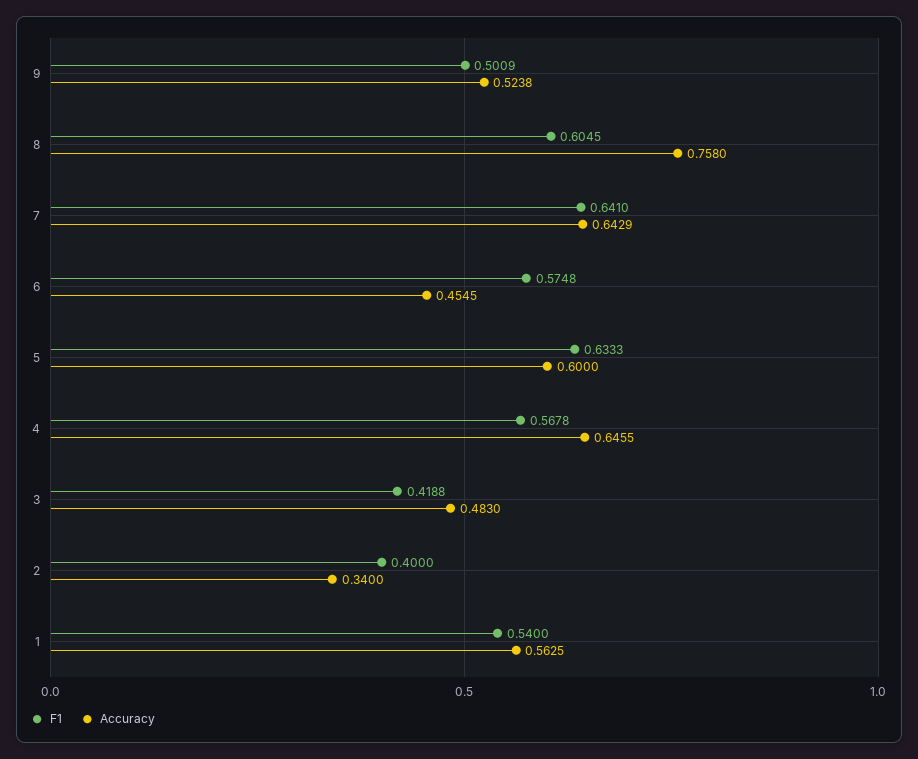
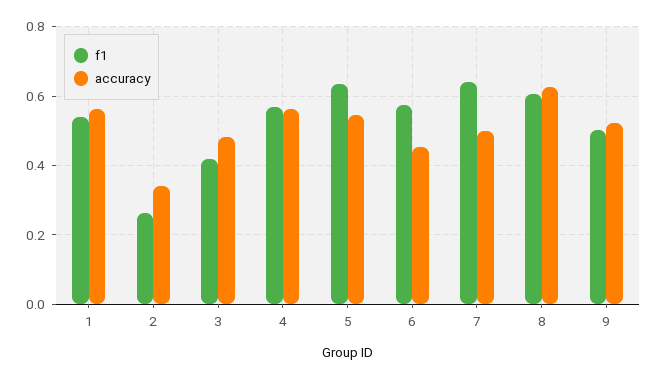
Accuracy, 8: 0.758 -> 0.62
Accuracy, 7: 0.6429 -> 0.5
Accuracy, 5: 0.6 -> 0.54
Accuracy, 4: 0.6455 -> 0.56
F1, 2: 0.4 -> 0.26

